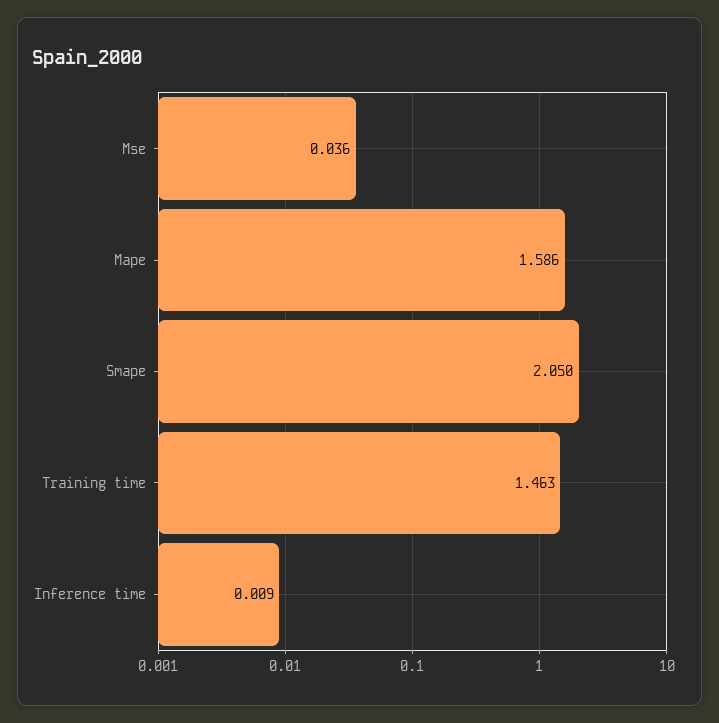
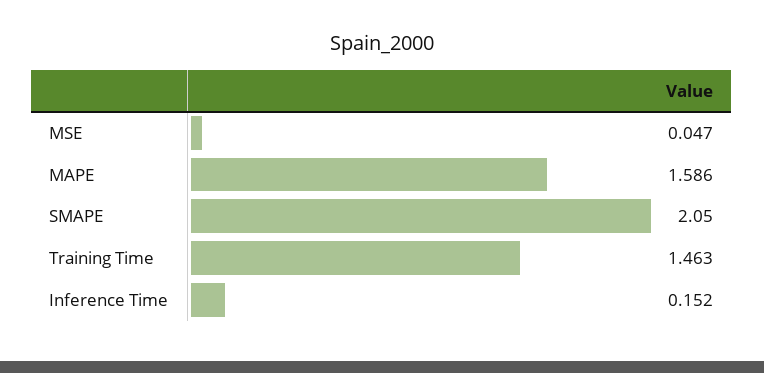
Mse: 0.036 -> 0.047
Inference time: 0.009 -> 0.152

